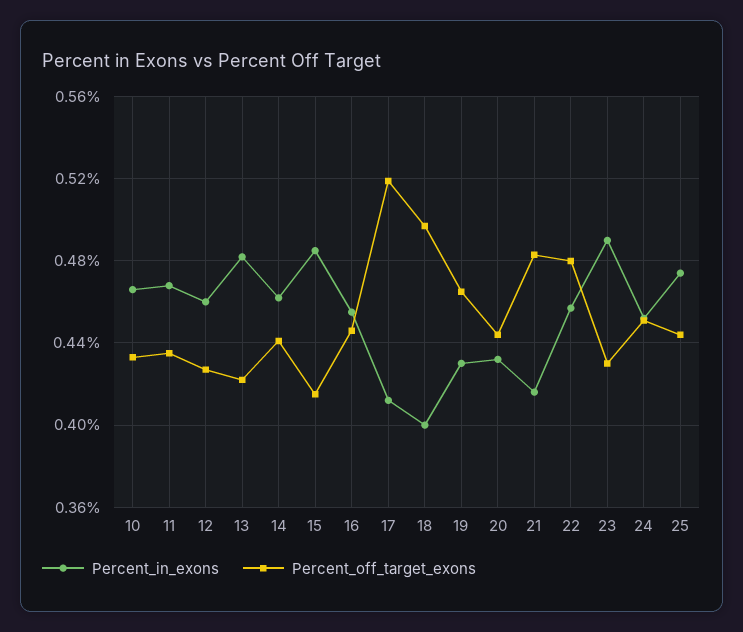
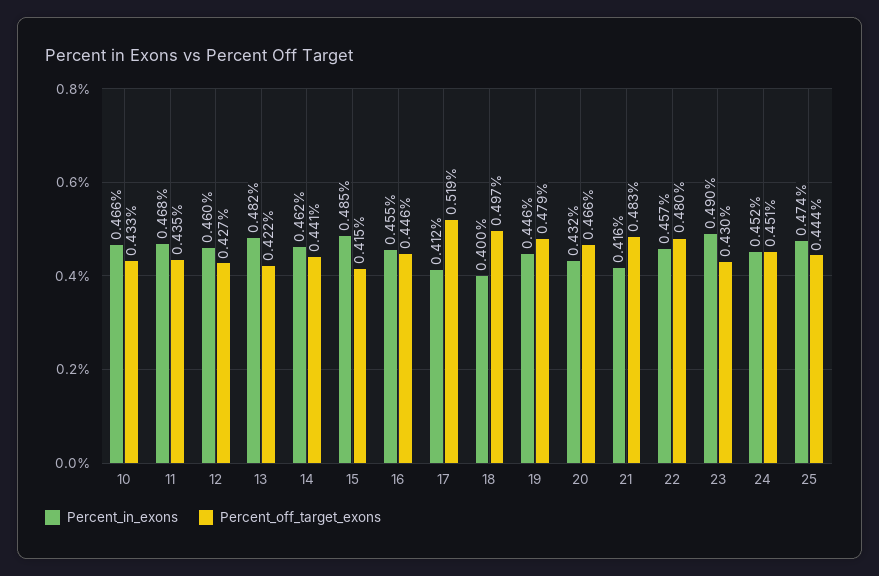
Percent_in_exons, 19: 0.43 -> 0.446
Percent_off_target_exons, 19: 0.465 -> 0.479
Percent_off_target_exons, 20: 0.445 -> 0.466

